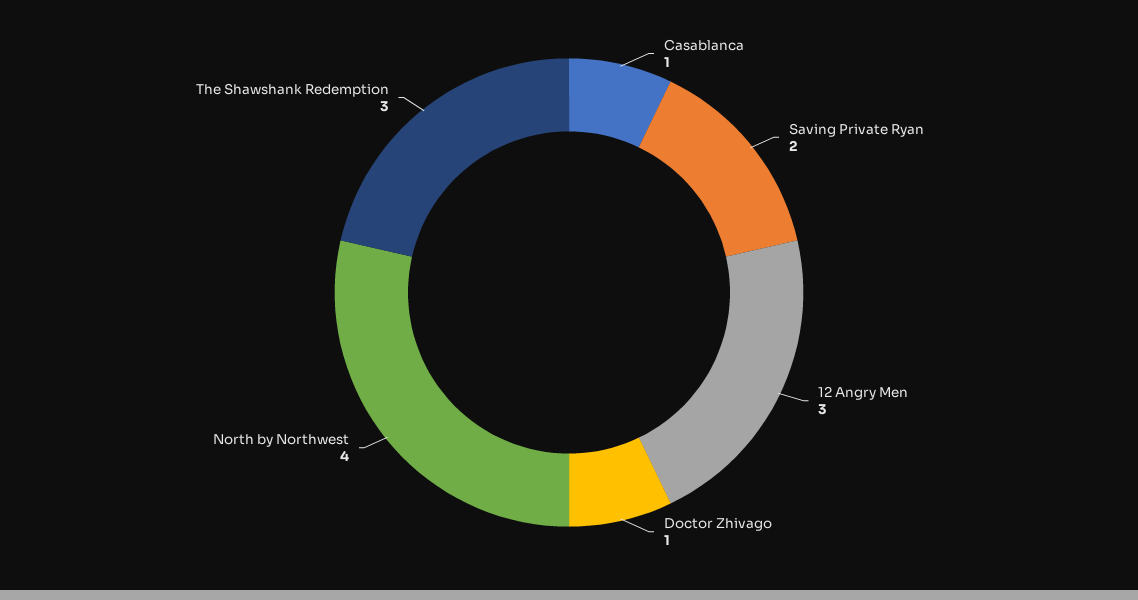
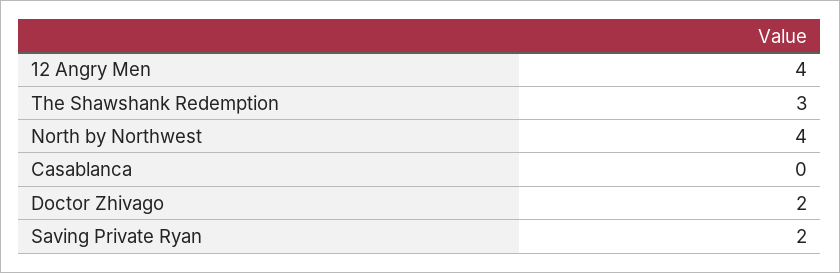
Casablanca: 1 -> 0
12 Angry Men: 3 -> 4
Doctor Zhivago: 1 -> 2

